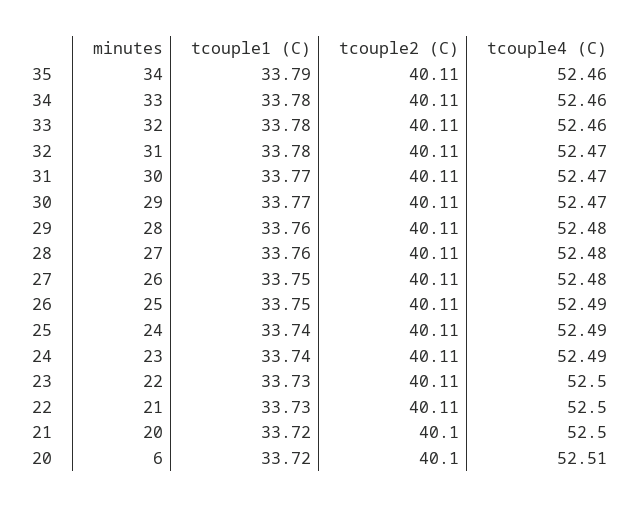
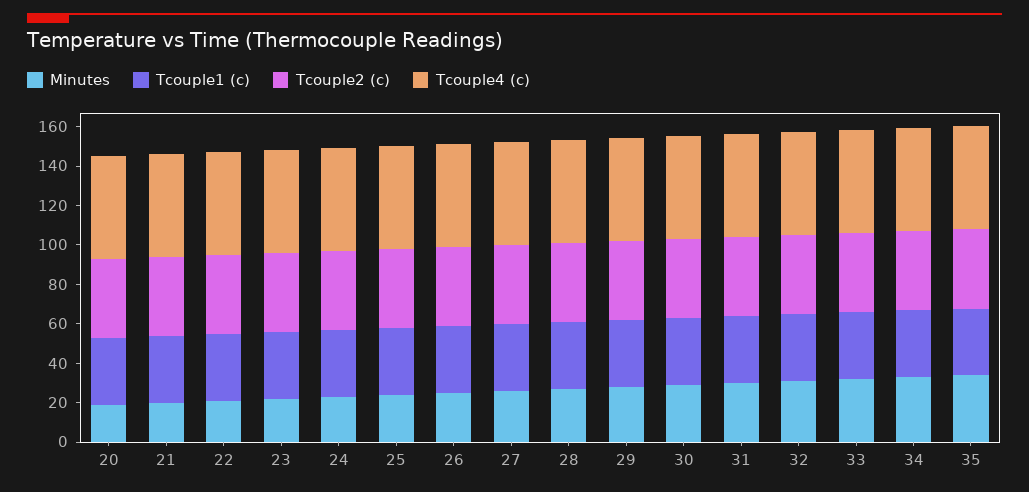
minutes, 20: 6 -> 20

